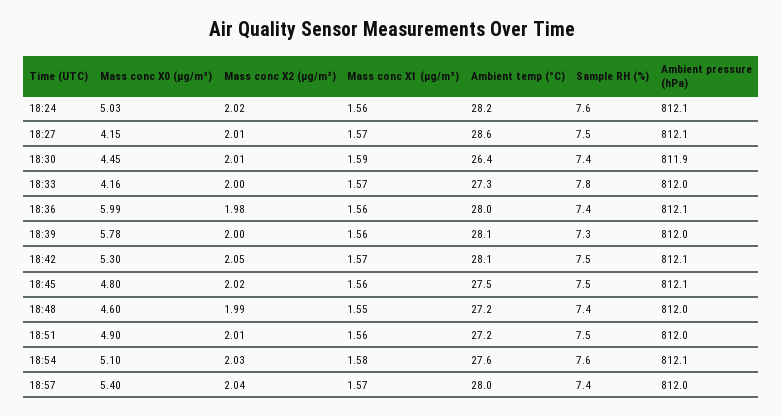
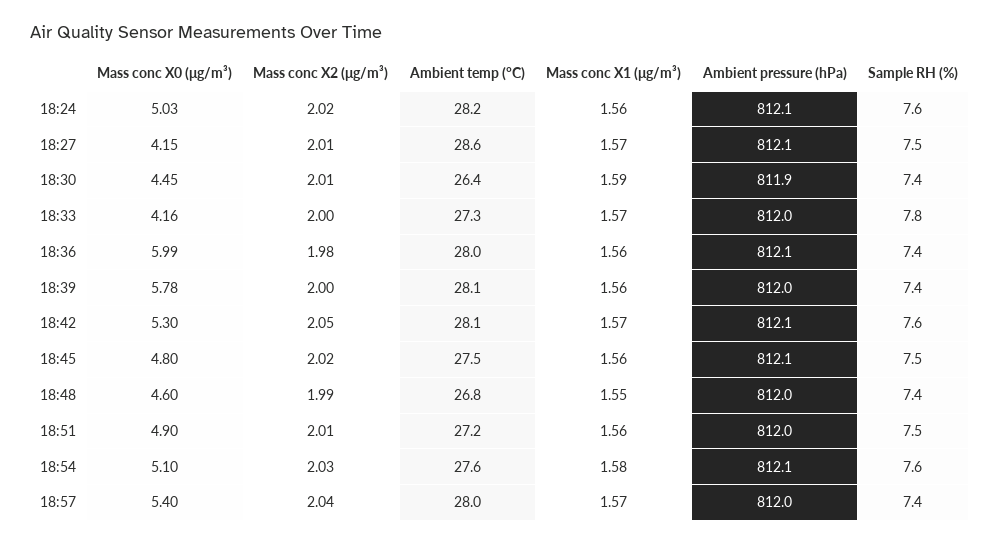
Sample RH (%), 18:39: 7.3 -> 7.4
Sample RH (%), 18:42: 7.5 -> 7.6
Ambient temp (°C), 18:48: 27.2 -> 26.8

